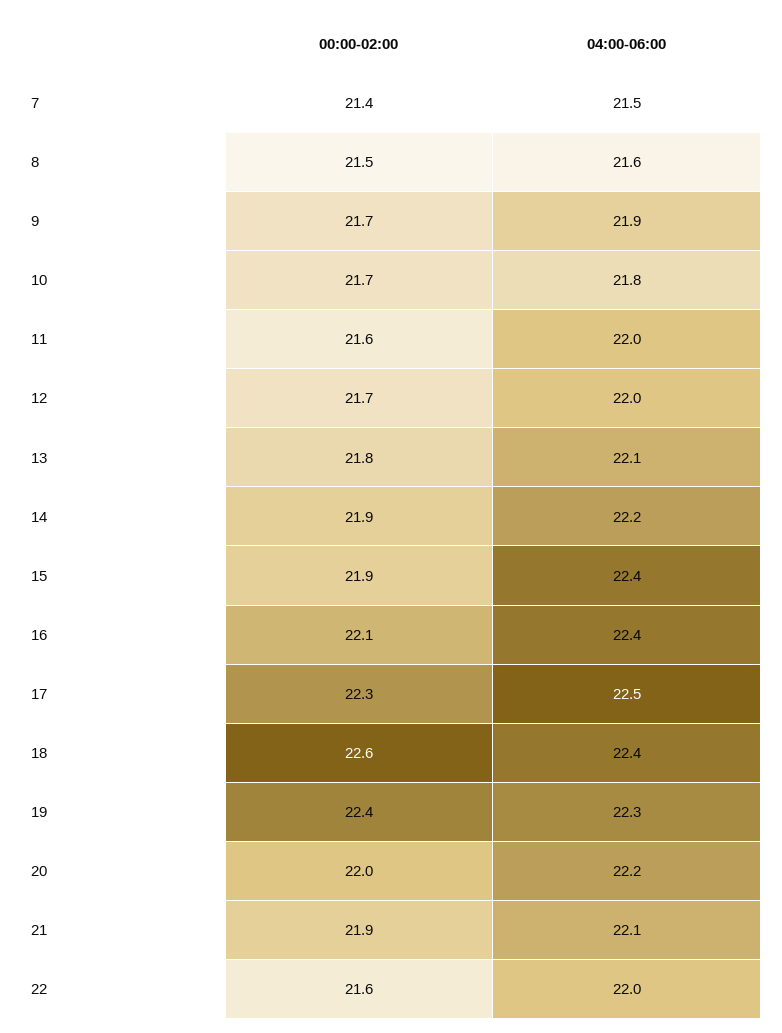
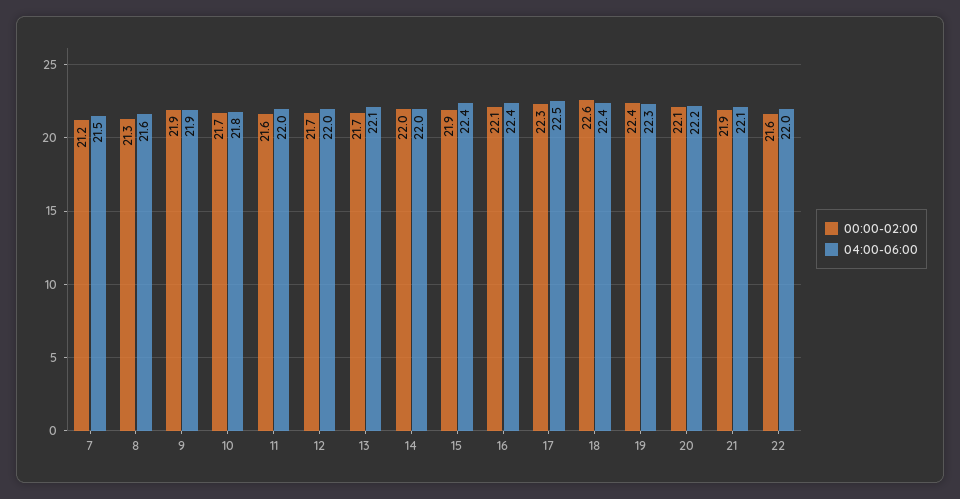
00:00-02:00, 7: 21.4 -> 21.2
00:00-02:00, 8: 21.5 -> 21.3
00:00-02:00, 9: 21.7 -> 21.9
00:00-02:00, 13: 21.8 -> 21.7
00:00-02:00, 14: 21.9 -> 22
04:00-06:00, 14: 22.2 -> 22
00:00-02:00, 20: 22 -> 22.1

